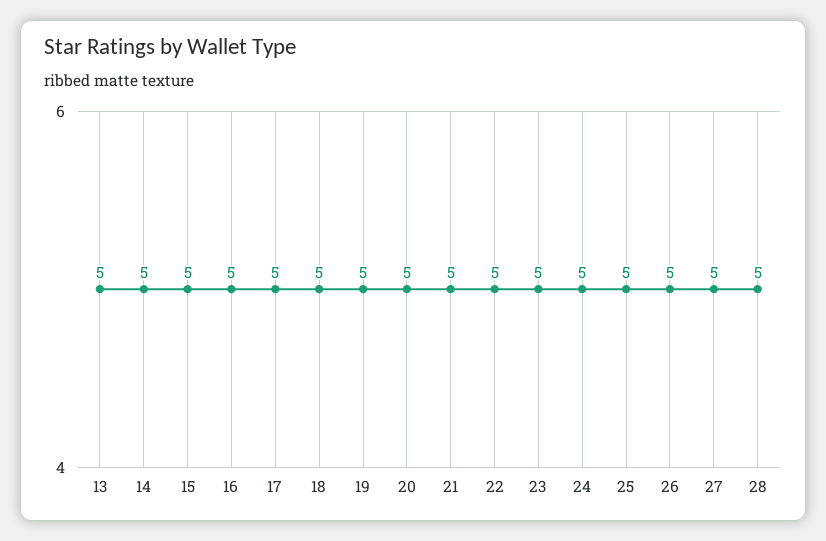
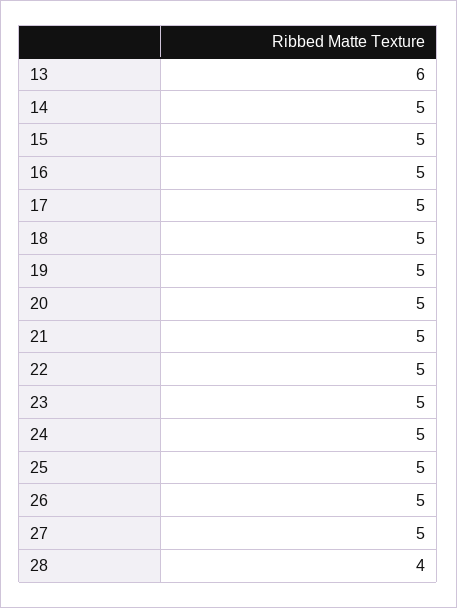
13: 5 -> 6
28: 5 -> 4

